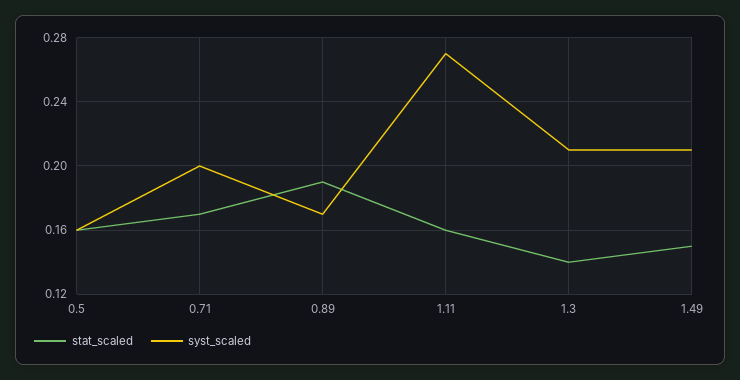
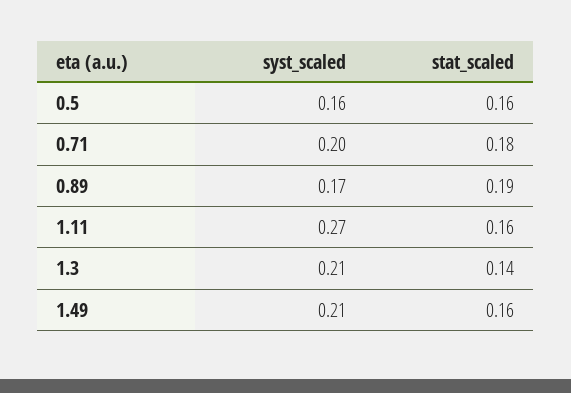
stat_scaled, 0.71: 0.17 -> 0.18
stat_scaled, 1.49: 0.15 -> 0.16

